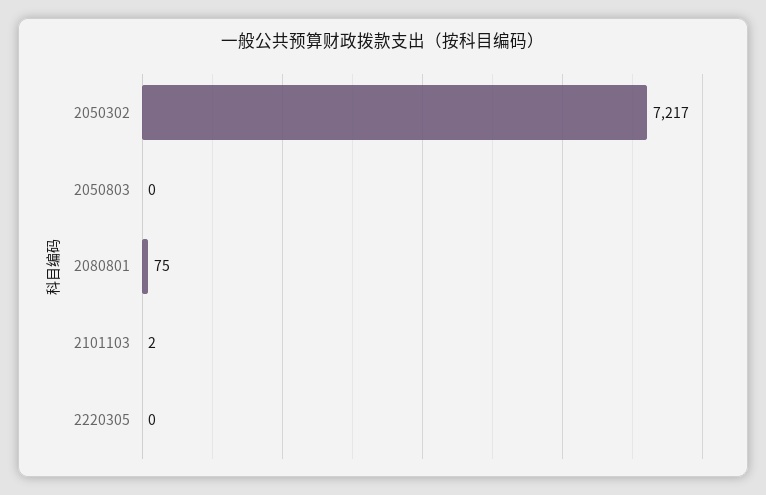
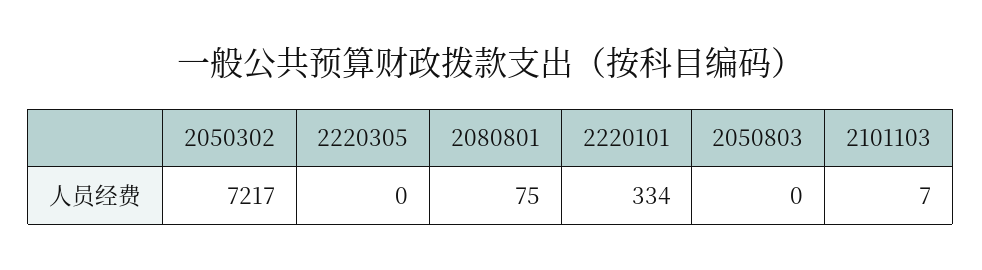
2101103: 2 -> 7
2220101: none -> 334

